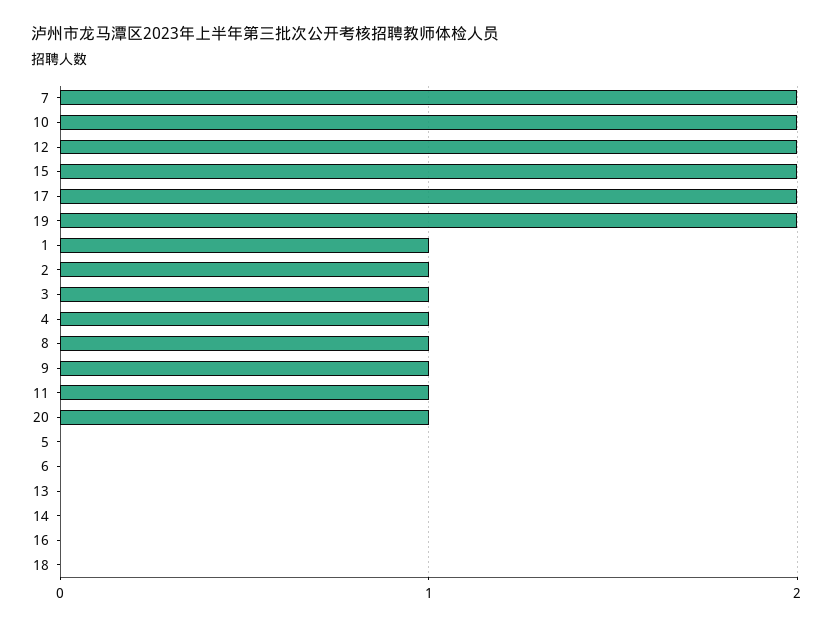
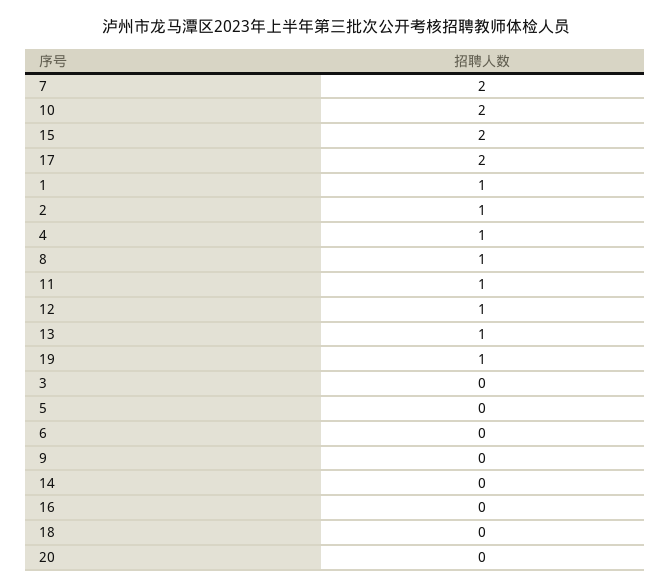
12: 2 -> 1
19: 2 -> 1
3: 1 -> 0
9: 1 -> 0
20: 1 -> 0
13: 0 -> 1

